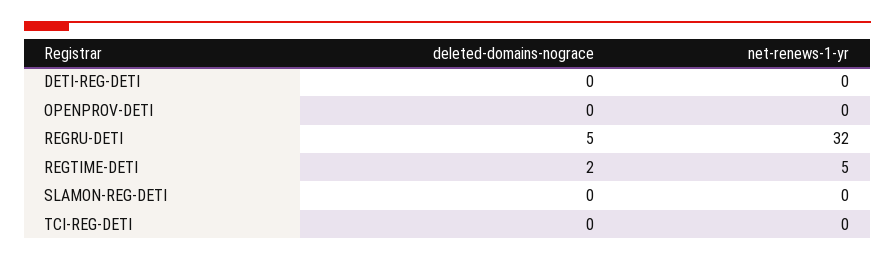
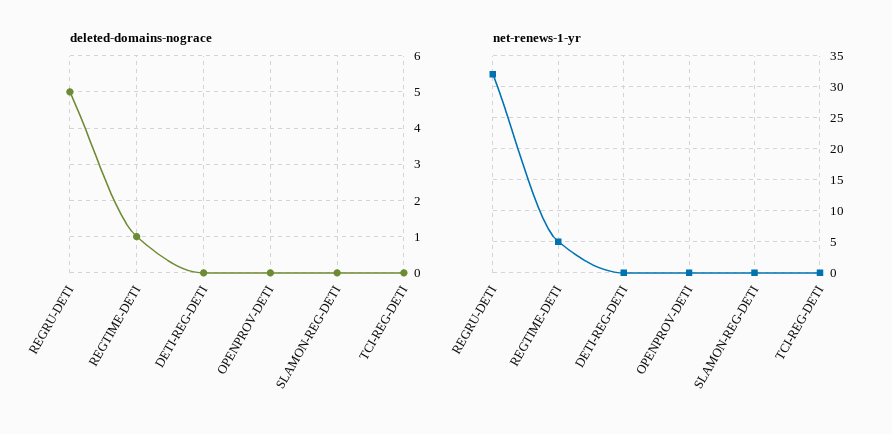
deleted-domains-nograce, REGTIME-DETI: 2 -> 1

